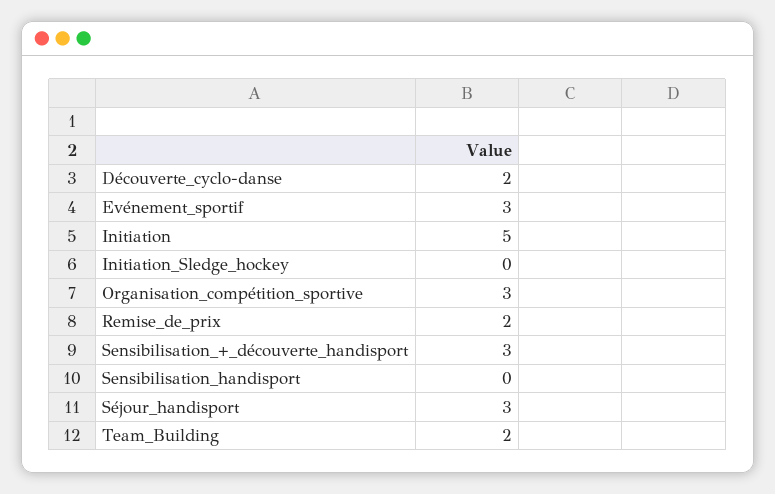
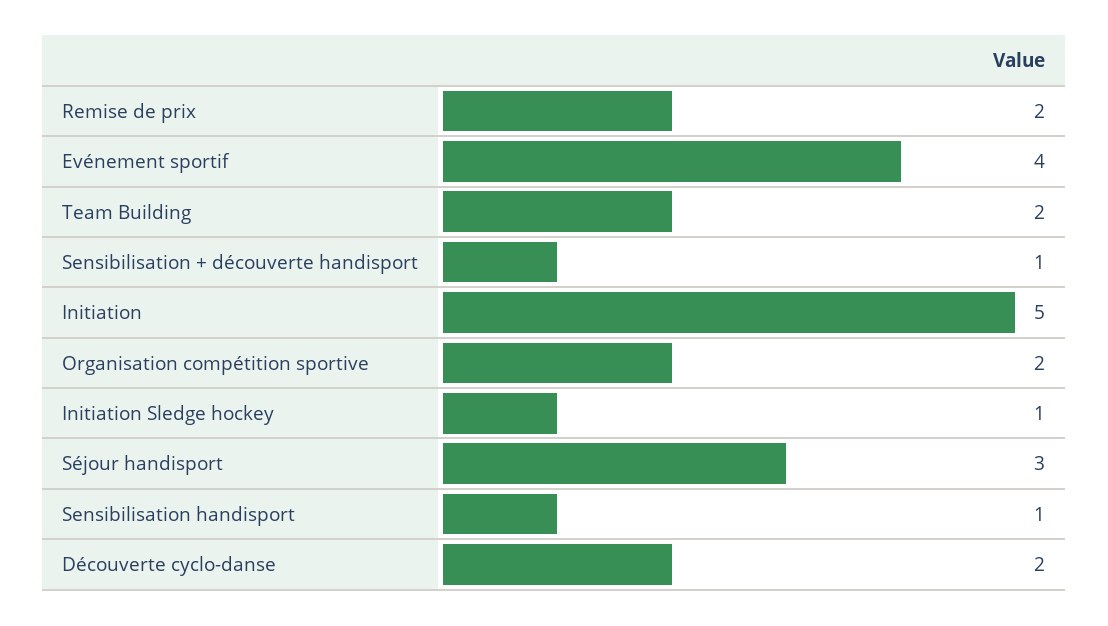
Evénement_sportif: 3 -> 4
Initiation_Sledge_hockey: 0 -> 1
Organisation_compétition_sportive: 3 -> 2
Sensibilisation_+_découverte_handisport: 3 -> 1
Sensibilisation_handisport: 0 -> 1

